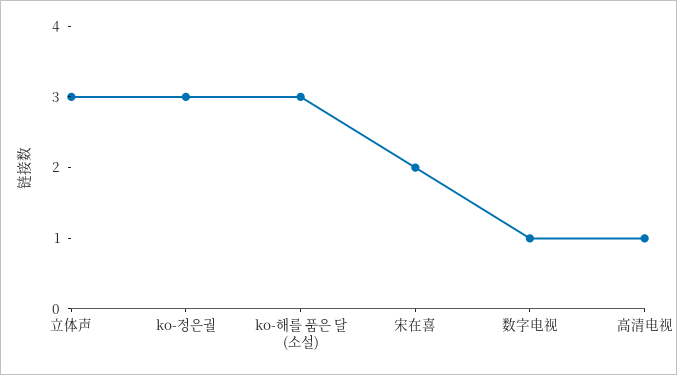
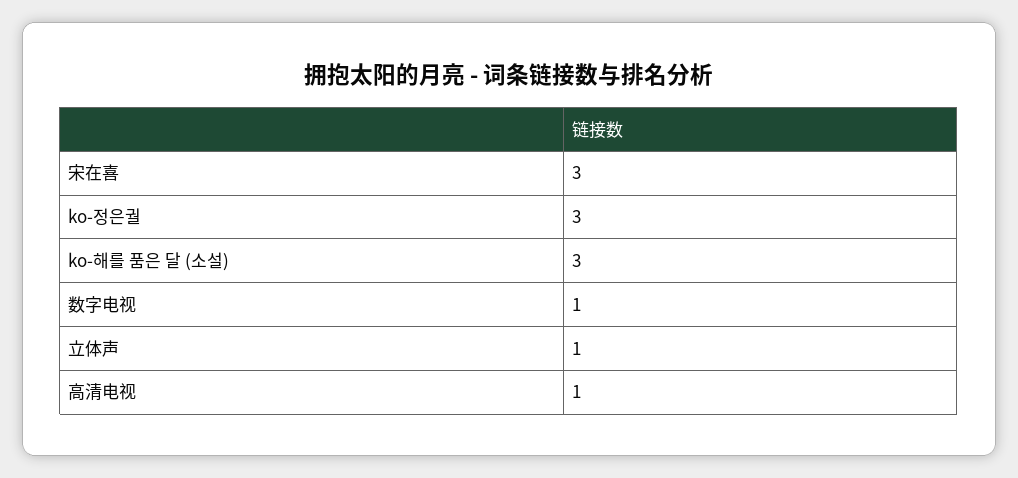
立体声: 3 -> 1
宋在喜: 2 -> 3

